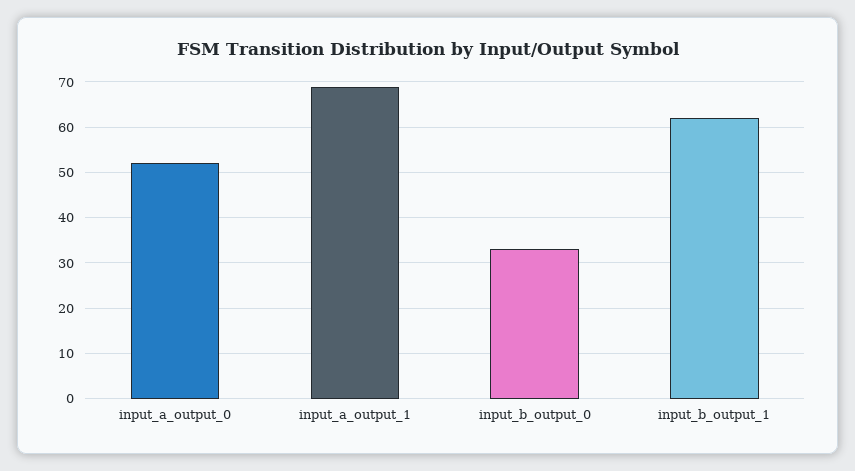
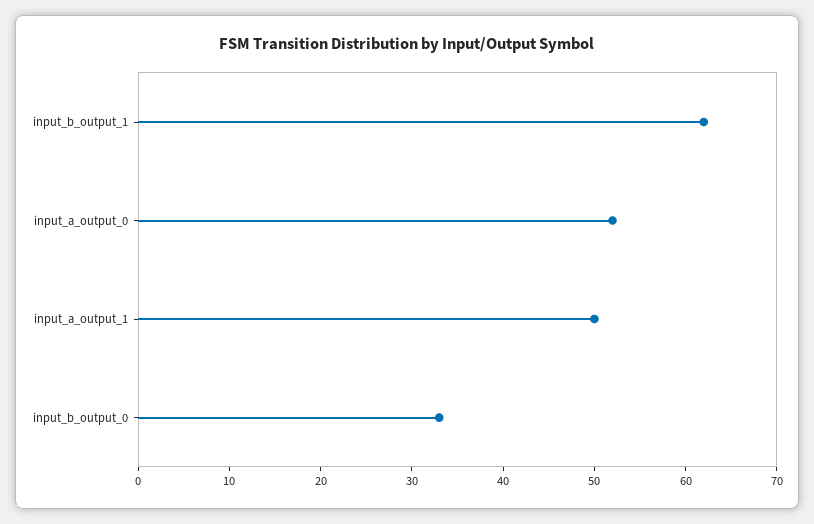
input_a_output_1: 70 -> 50

